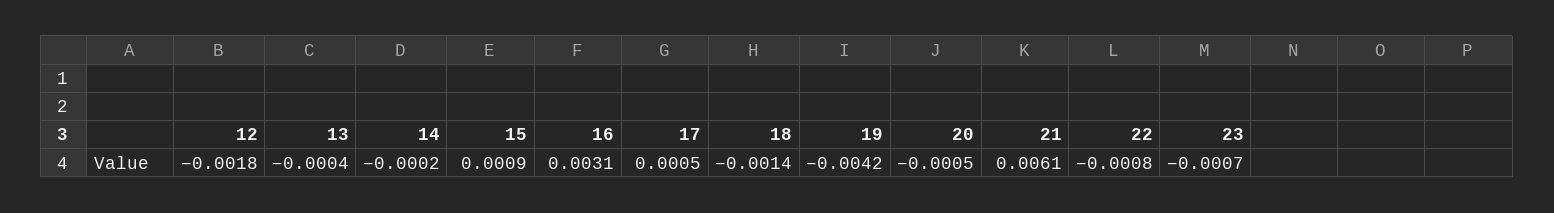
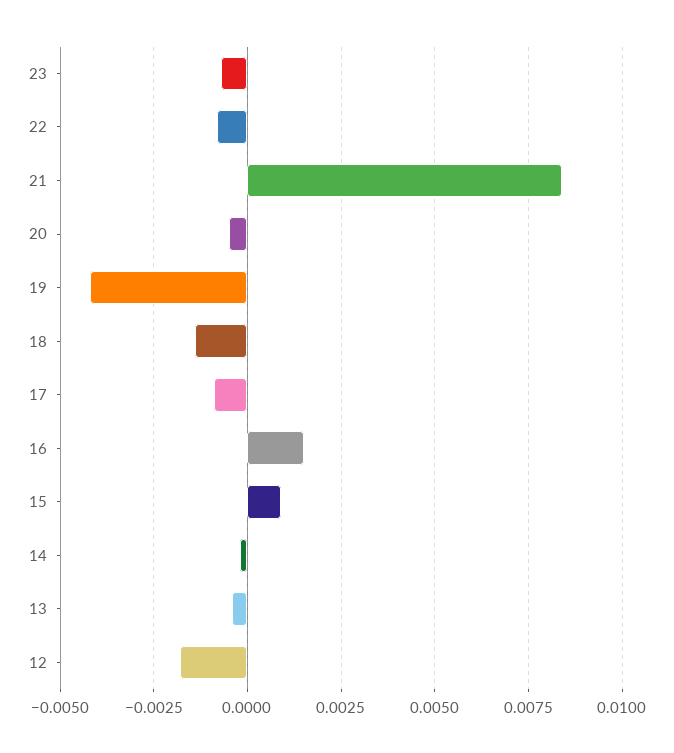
16: 0.0031 -> 0.0015
17: 0.0005 -> -0.001
21: 0.0061 -> 0.0085

